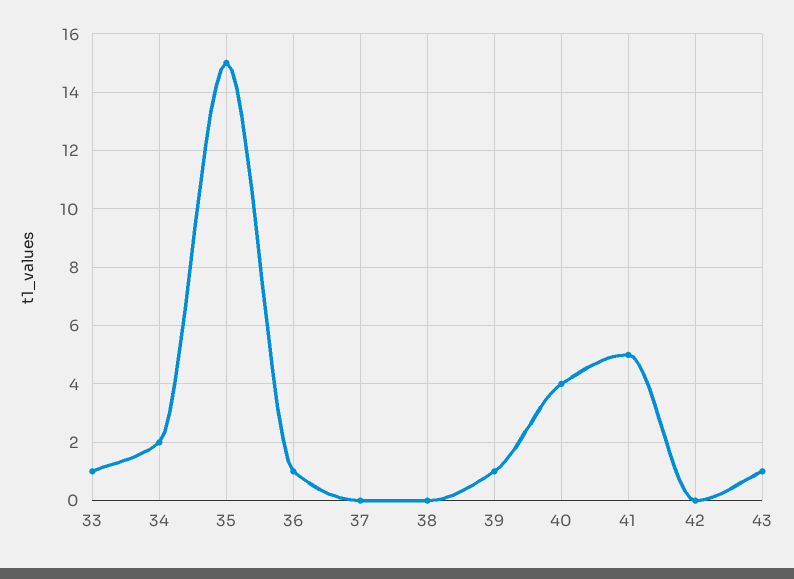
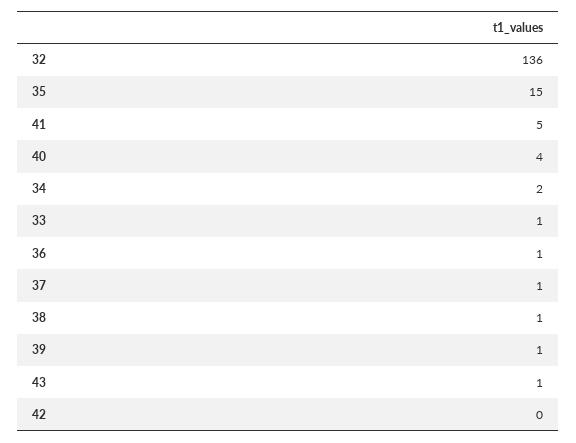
37: 0 -> 1
38: 0 -> 1
32: none -> 136

